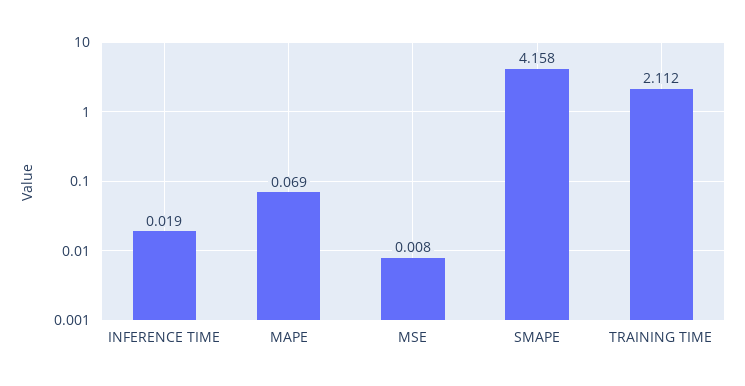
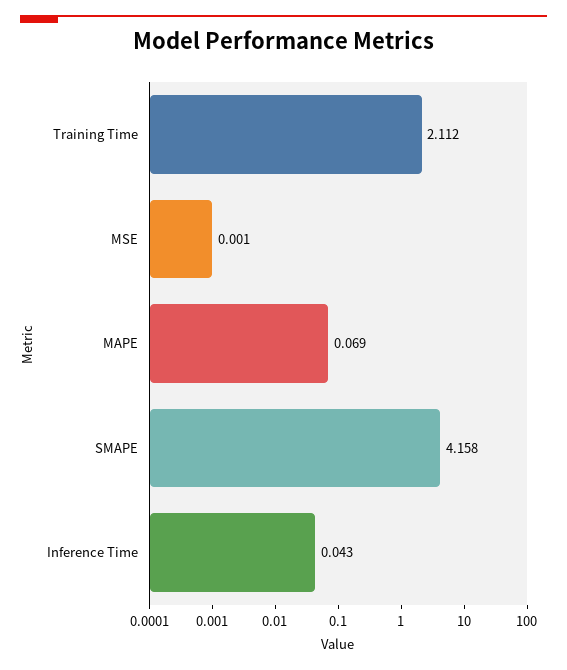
INFERENCE TIME: 0.019 -> 0.043
MSE: 0.008 -> 0.001

